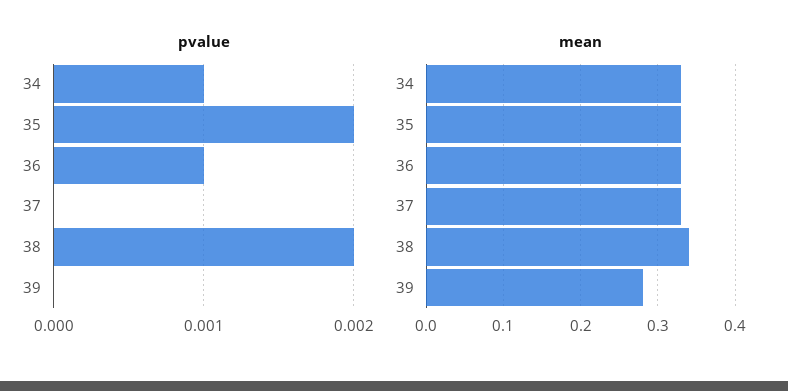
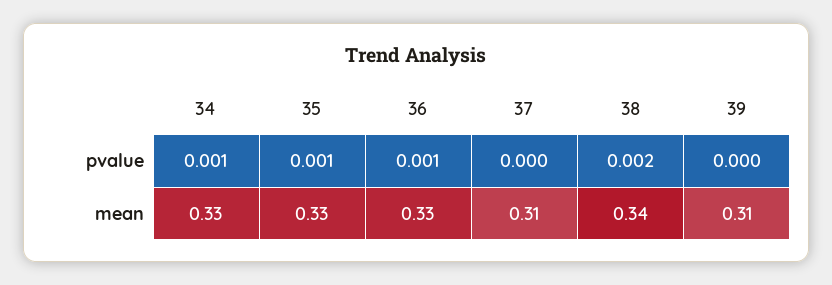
pvalue, 35: 0.002 -> 0.001
mean, 37: 0.33 -> 0.31
mean, 39: 0.28 -> 0.31

